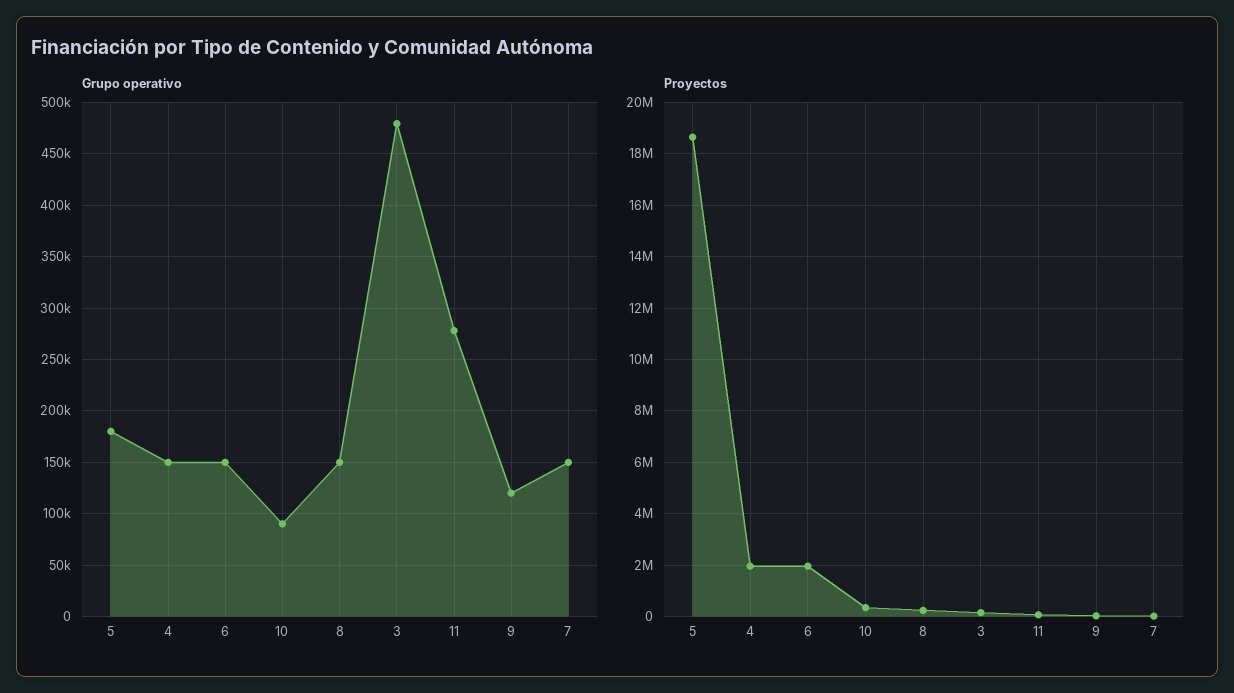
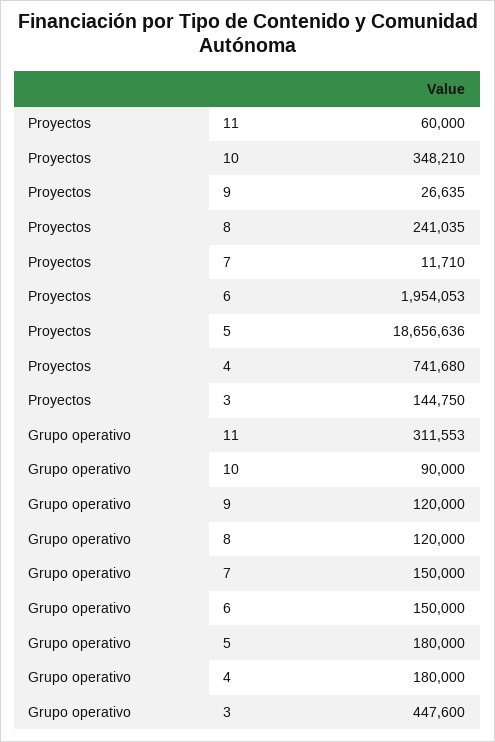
Grupo operativo, 4: 150000 -> 180000
Grupo operativo, 8: 150000 -> 120000
Grupo operativo, 3: 480000 -> 447600
Grupo operativo, 11: 280000 -> 311553
Proyectos, 4: 2000000 -> 741680

